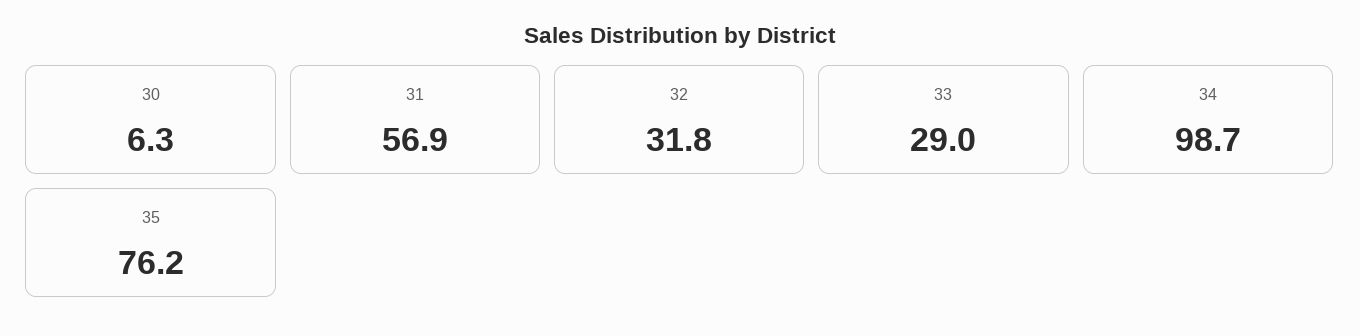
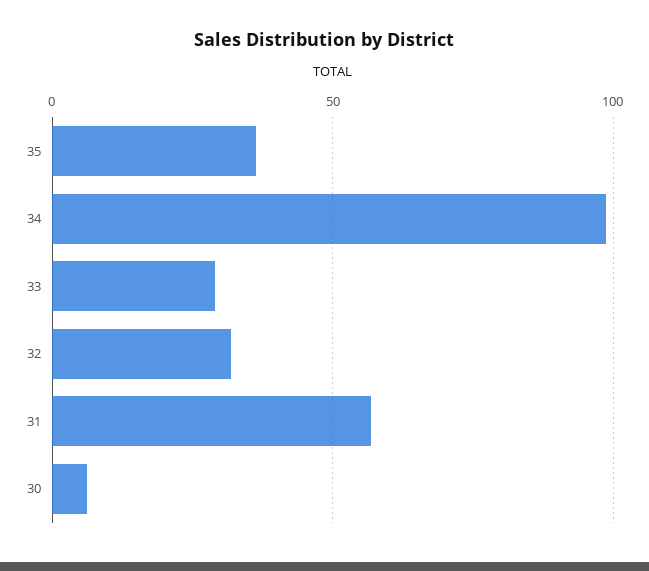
35: 76.2 -> 35

